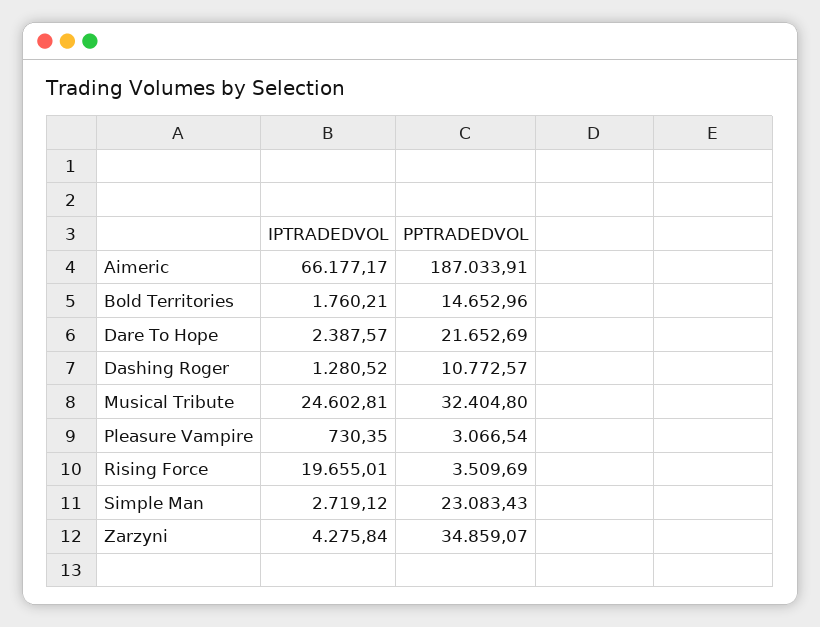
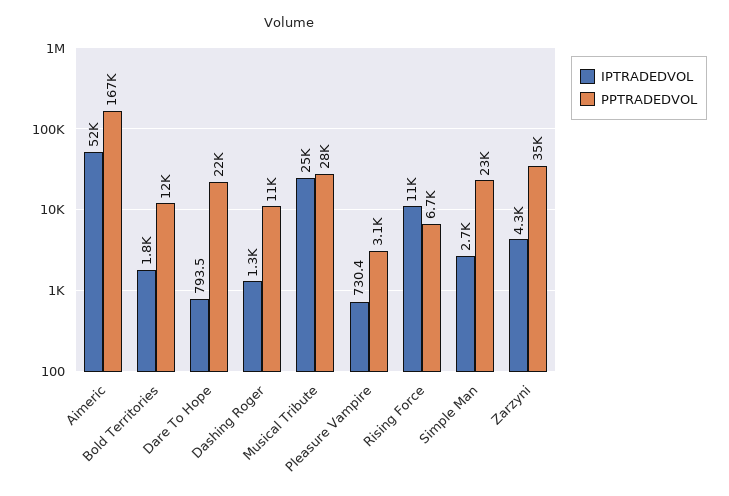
IPTRADEDVOL, Aimeric: 66177.17 -> 52000
PPTRADEDVOL, Aimeric: 187033.91 -> 167000
PPTRADEDVOL, Bold Territories: 14652.96 -> 12000
IPTRADEDVOL, Dare To Hope: 2387.57 -> 793.5
PPTRADEDVOL, Musical Tribute: 32404.8 -> 28000
IPTRADEDVOL, Rising Force: 19655.01 -> 11000
PPTRADEDVOL, Rising Force: 3509.69 -> 6700

